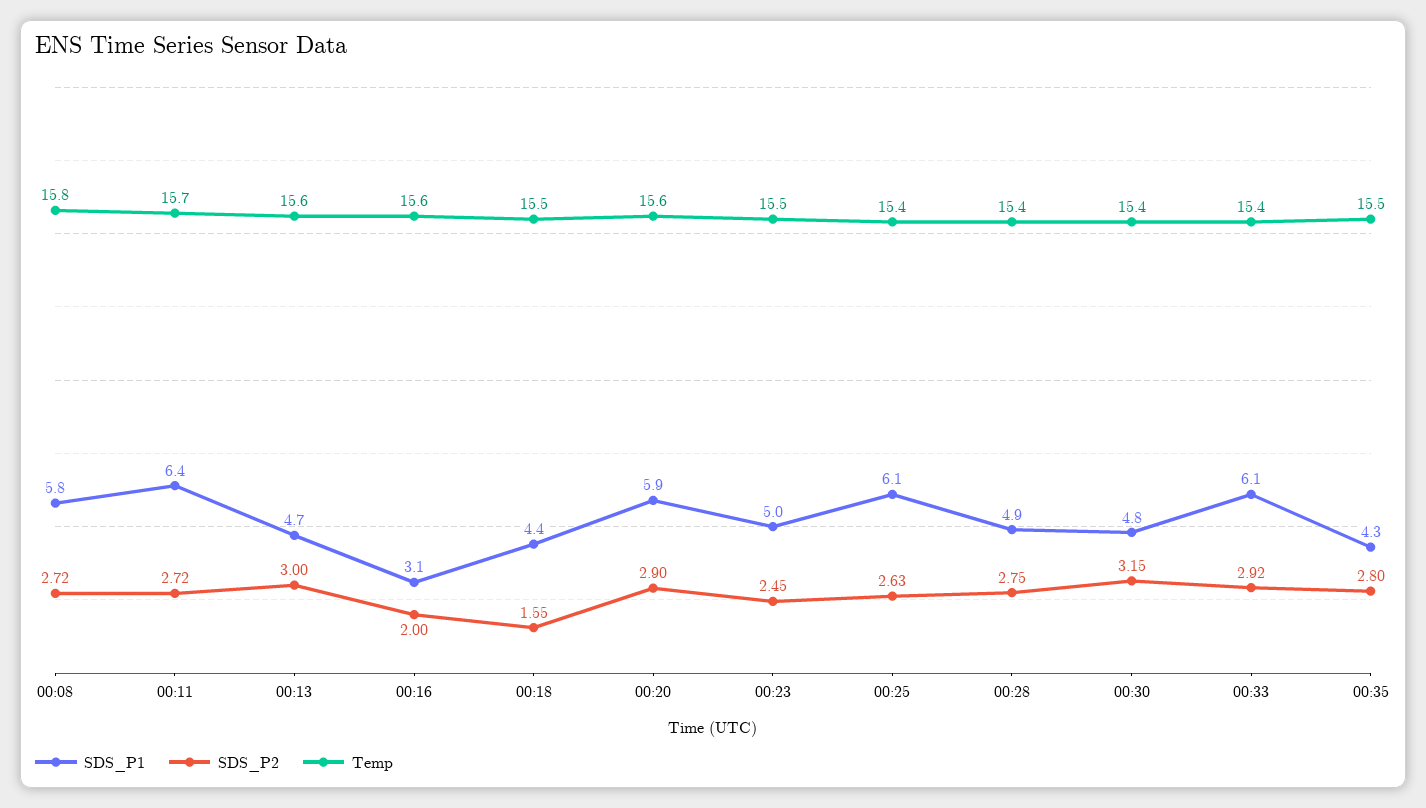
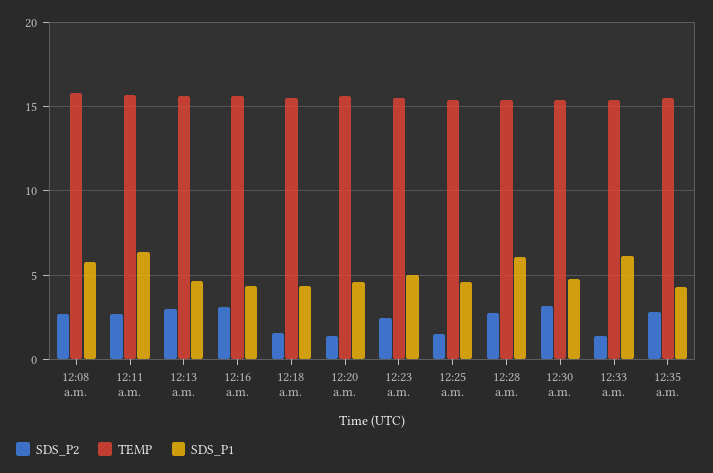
SDS_P1, 00:16: 3.1 -> 4.5
SDS_P2, 00:16: 2 -> 3
SDS_P1, 00:20: 5.9 -> 4.5
SDS_P2, 00:20: 2.9 -> 1.5
SDS_P1, 00:25: 6.1 -> 4.5
SDS_P2, 00:25: 2.63 -> 1.5
SDS_P1, 00:28: 4.9 -> 6
SDS_P2, 00:33: 2.92 -> 1.5

